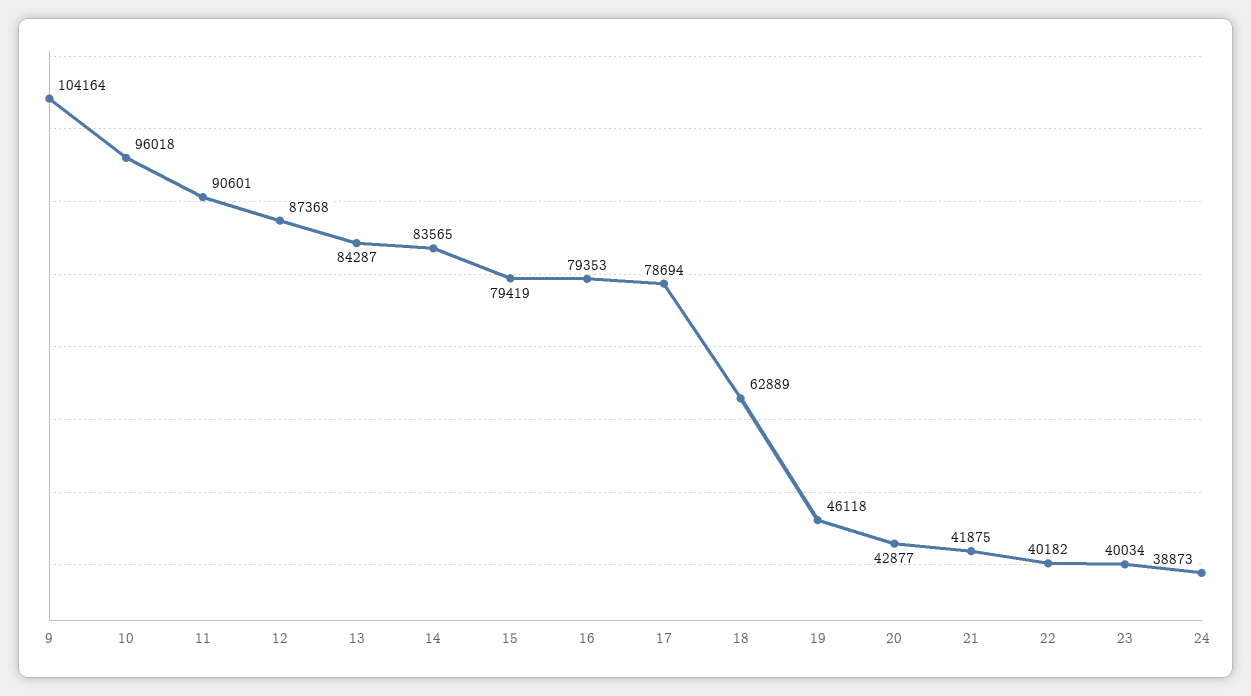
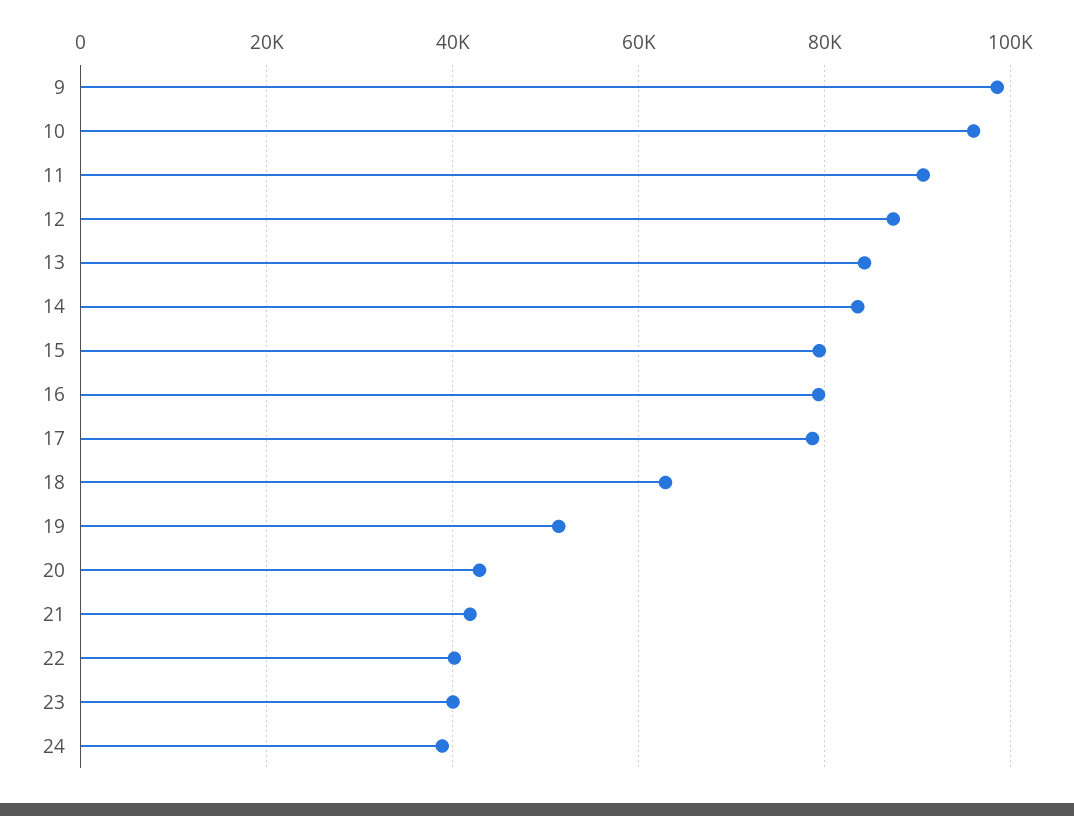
9: 104164 -> 98000
19: 46118 -> 52000

